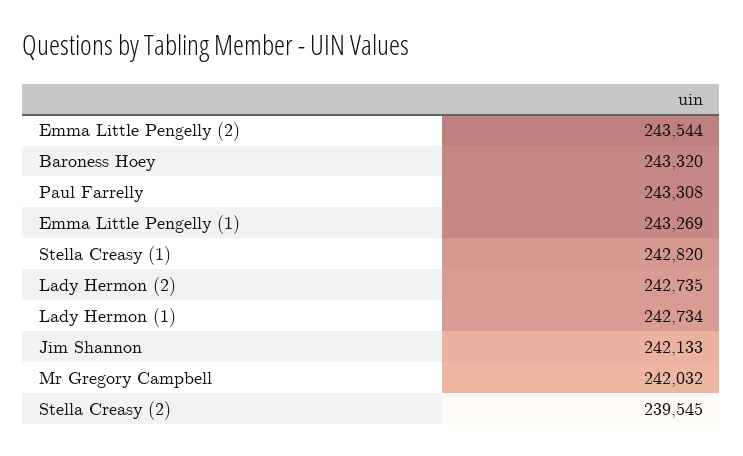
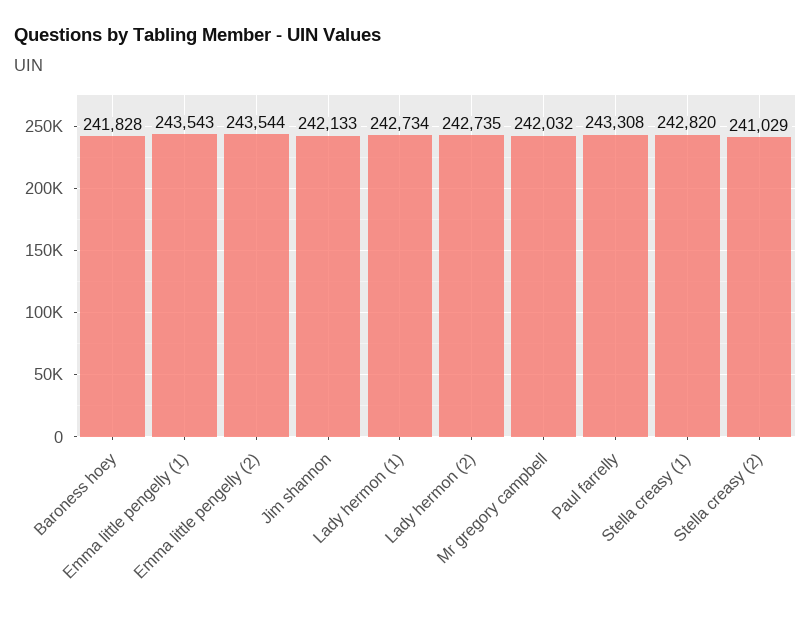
Baroness Hoey: 243320 -> 241828
Emma Little Pengelly (1): 243269 -> 243543
Stella Creasy (2): 239545 -> 241029

